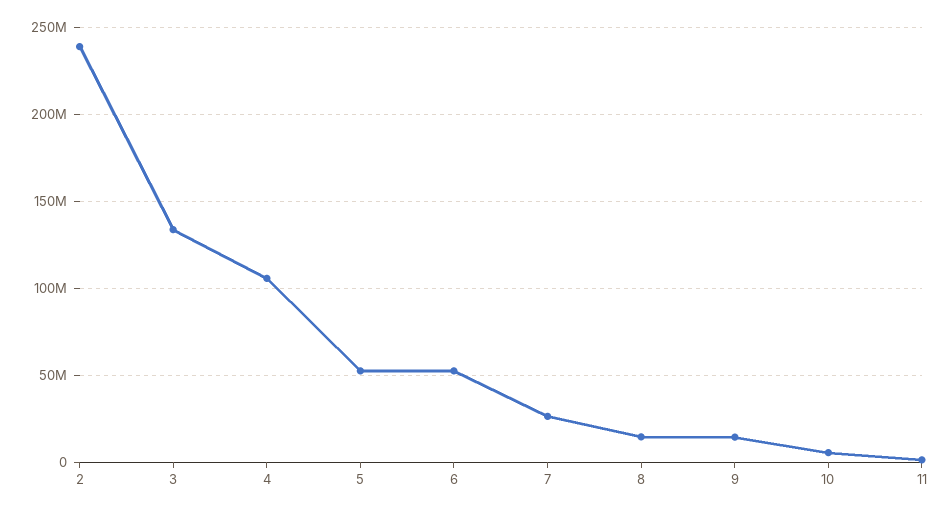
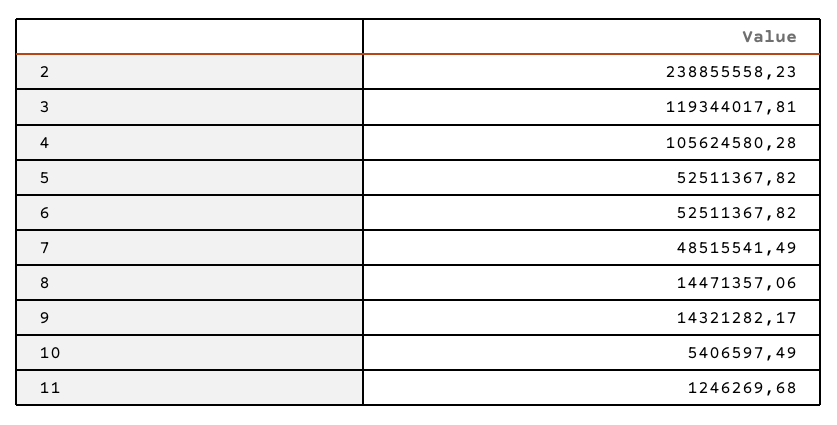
3: 135000000 -> 119344017.81
7: 25000000 -> 48515541.49

